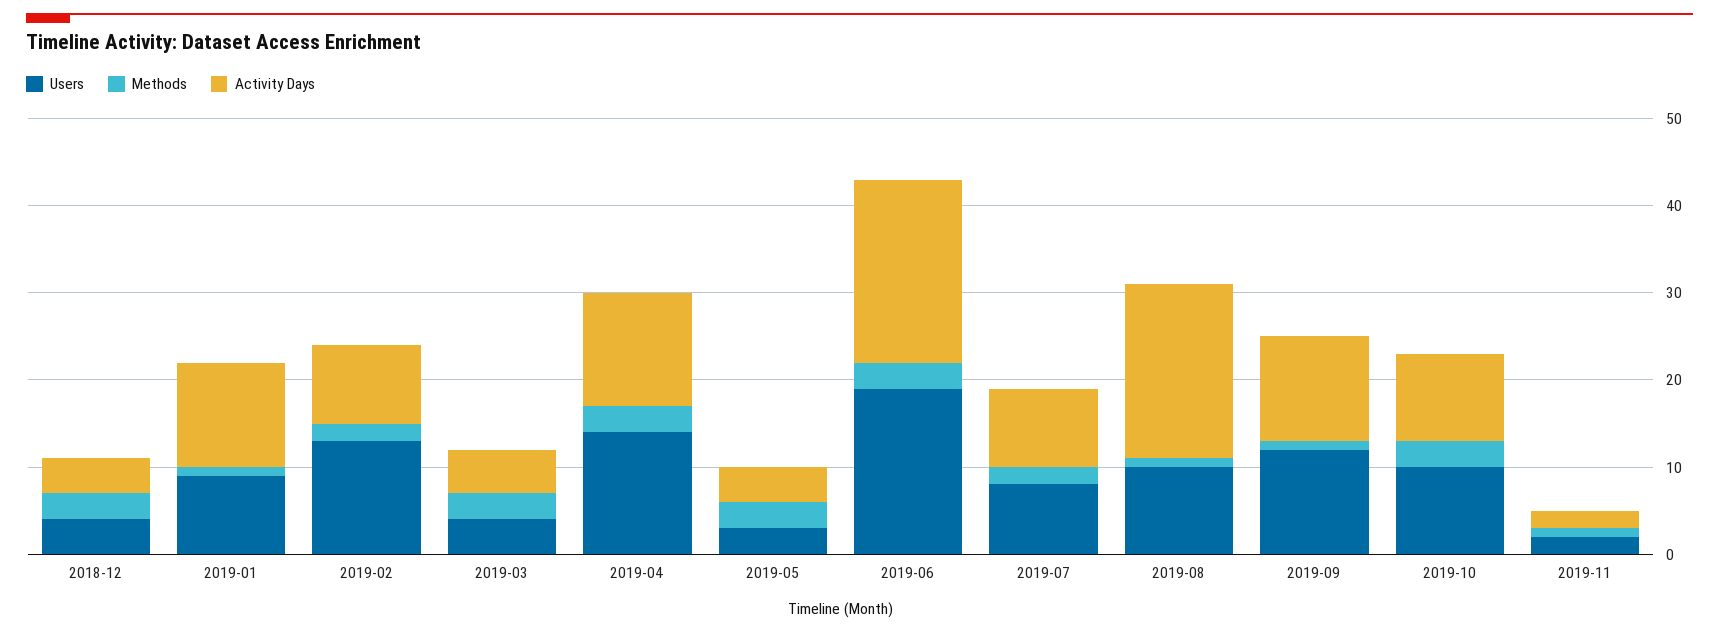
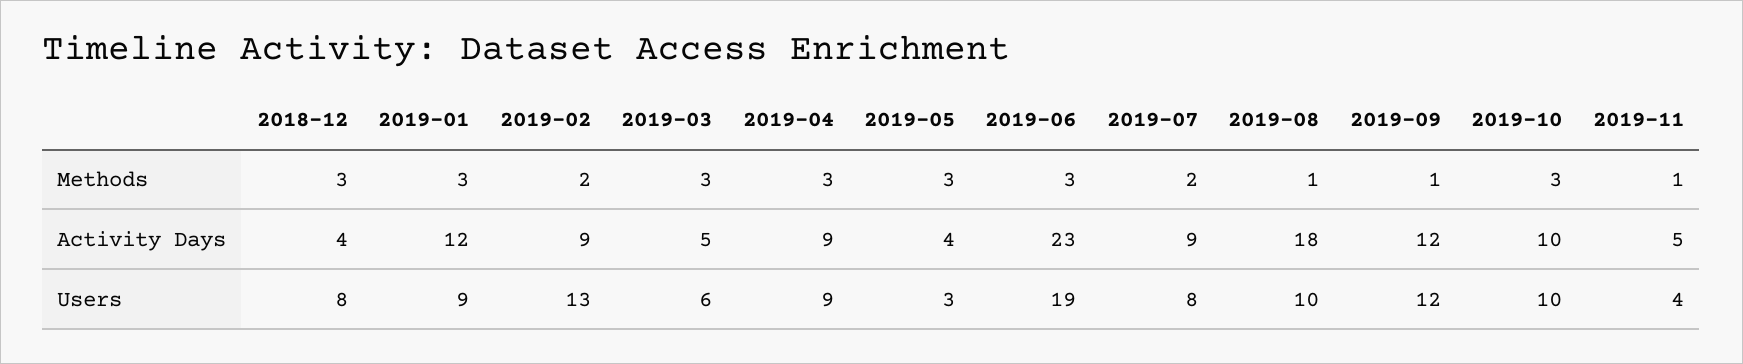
Users, 2018-12: 4 -> 8
Methods, 2019-01: 1 -> 3
Users, 2019-03: 4 -> 6
Users, 2019-04: 14 -> 9
Activity Days, 2019-04: 13 -> 9
Activity Days, 2019-06: 21 -> 23
Activity Days, 2019-08: 20 -> 18
Users, 2019-11: 2 -> 4
Activity Days, 2019-11: 2 -> 5

